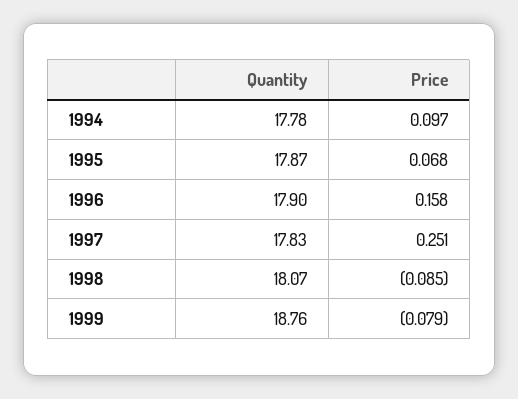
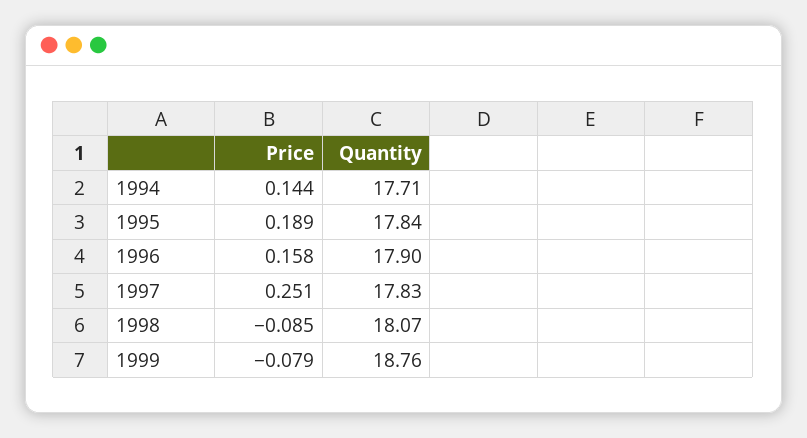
Quantity, 1994: 17.78 -> 17.71
Price, 1994: 0.097 -> 0.144
Quantity, 1995: 17.87 -> 17.84
Price, 1995: 0.068 -> 0.189

